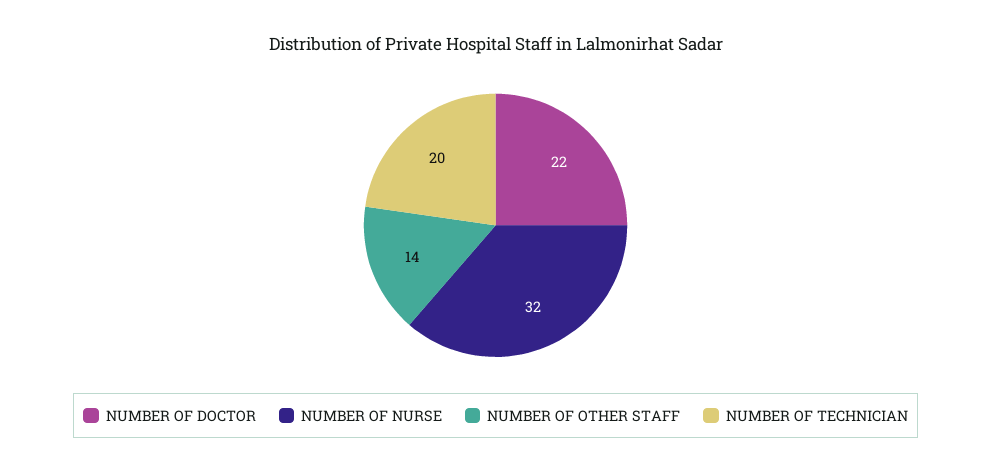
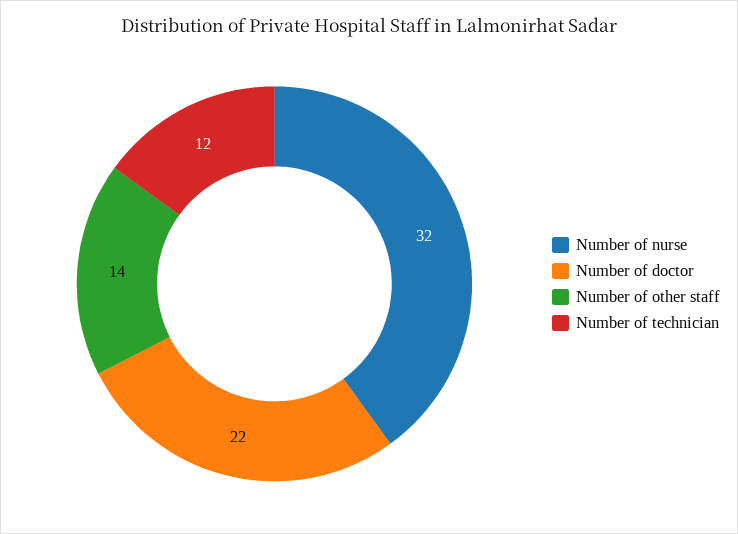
NUMBER OF TECHNICIAN: 20 -> 12

